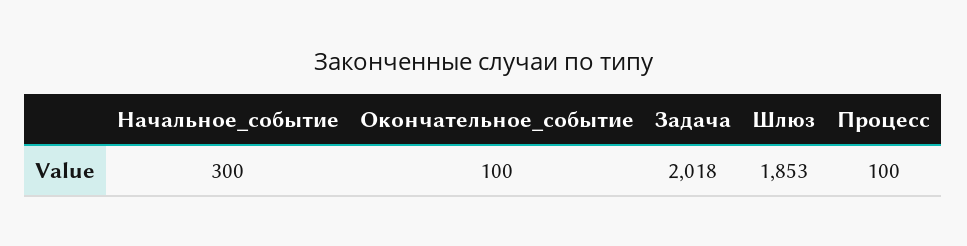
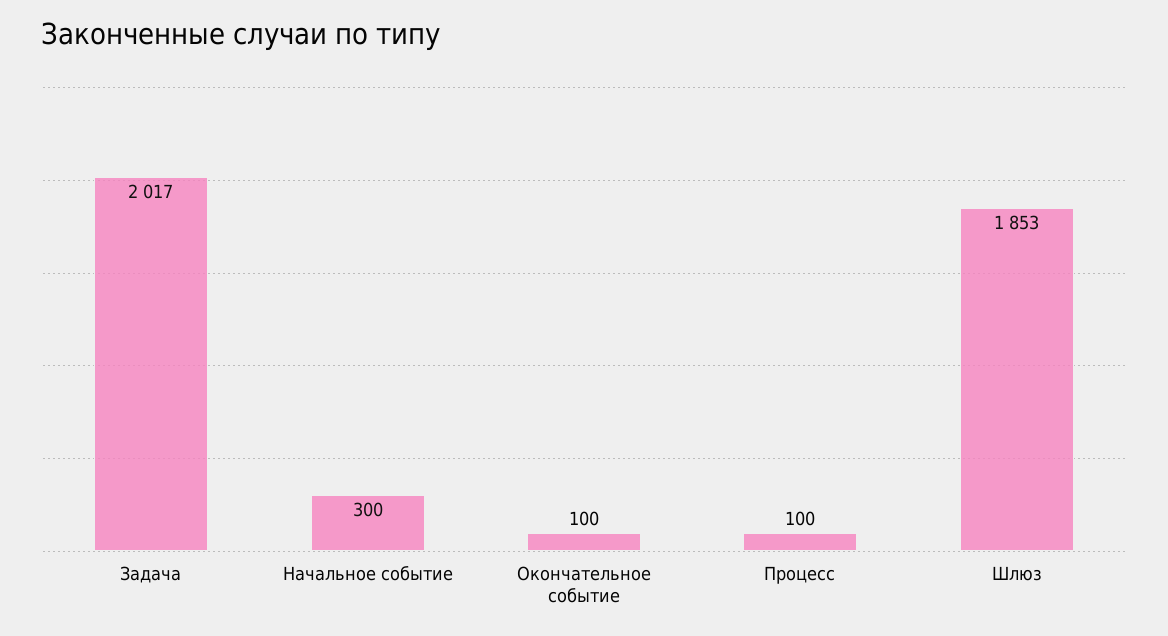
Задача: 2018 -> 2017

